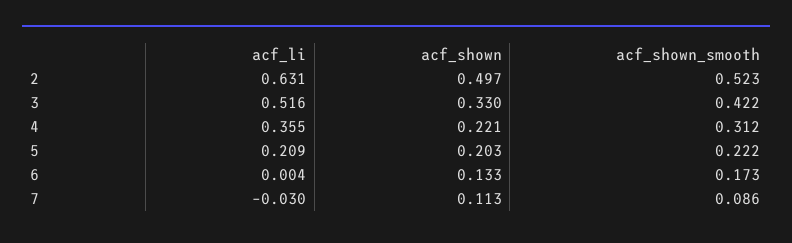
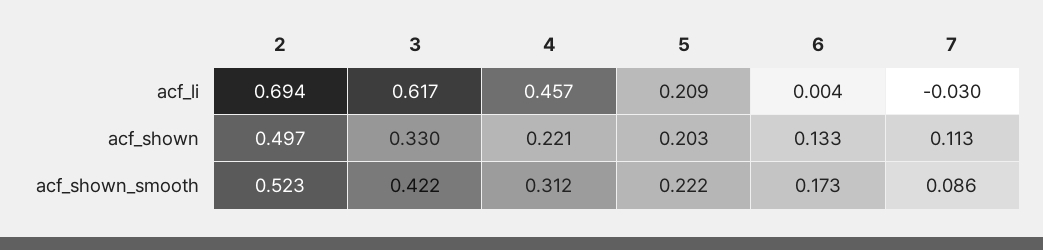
acf_li, 2: 0.631 -> 0.694
acf_li, 3: 0.516 -> 0.617
acf_li, 4: 0.355 -> 0.457

